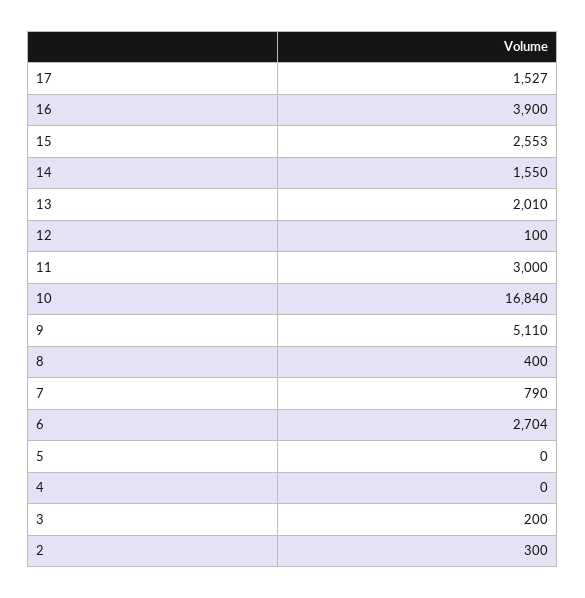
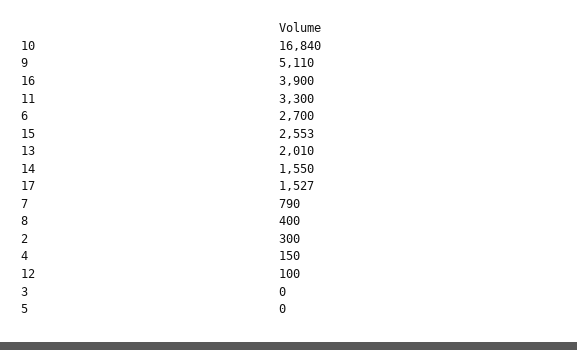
11: 3000 -> 3300
6: 2704 -> 2700
4: 0 -> 150
3: 200 -> 0

